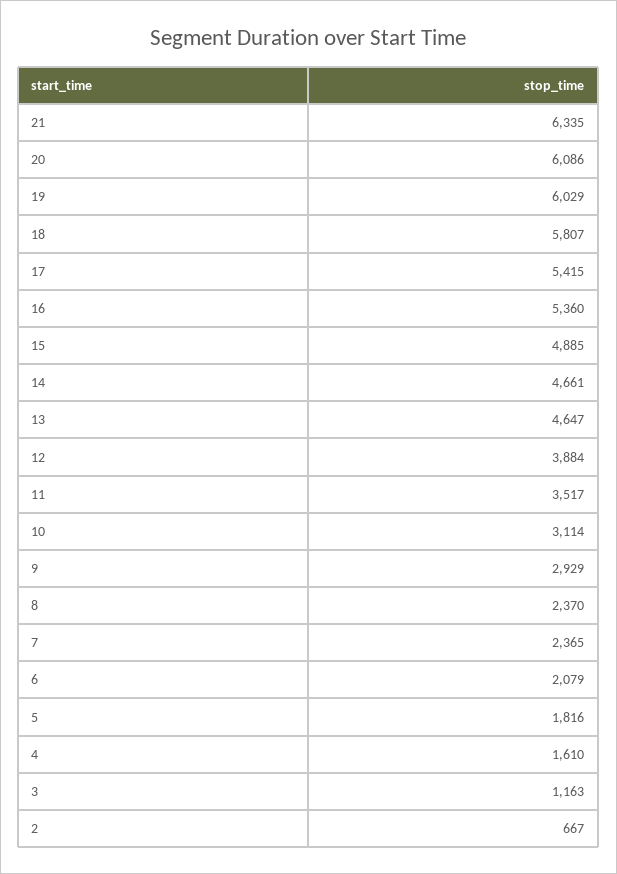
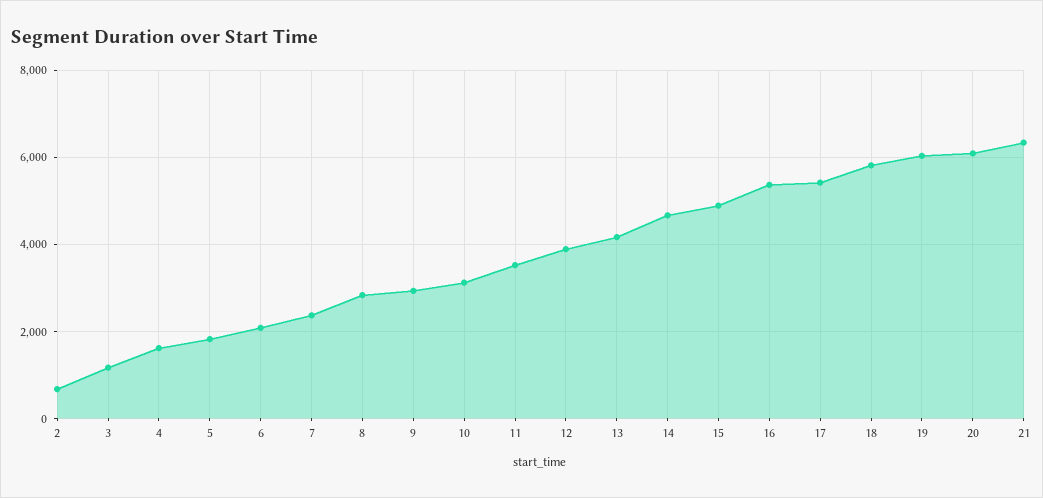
13: 4647 -> 4200
8: 2370 -> 2800

